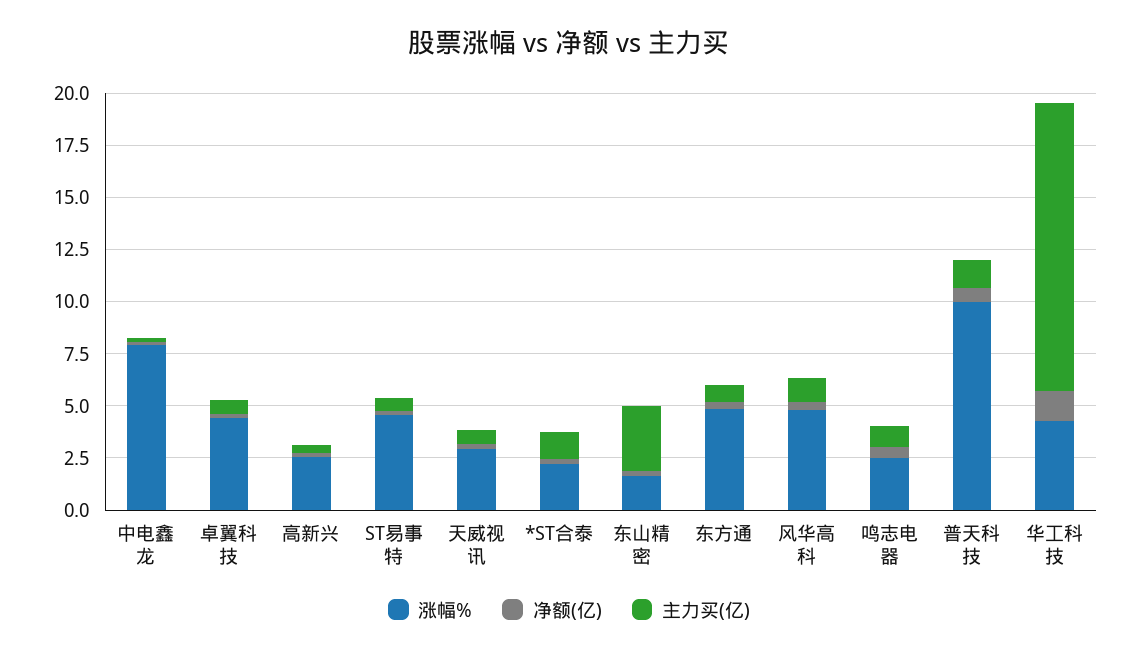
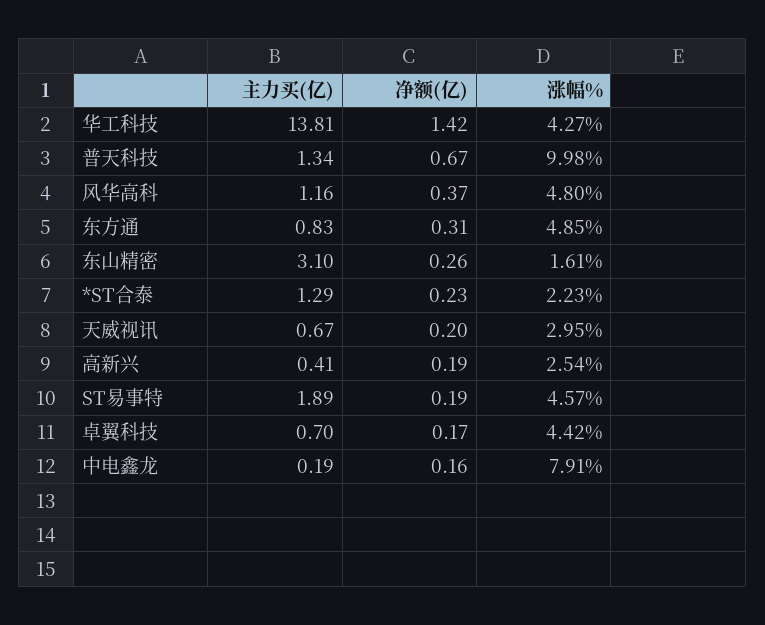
主力买(亿), ST易事特: 0.5 -> 1.89
涨幅%, 鸣志电器: 2.5 -> none
净额(亿), 鸣志电器: 0.5 -> none
主力买(亿), 鸣志电器: 1 -> none

